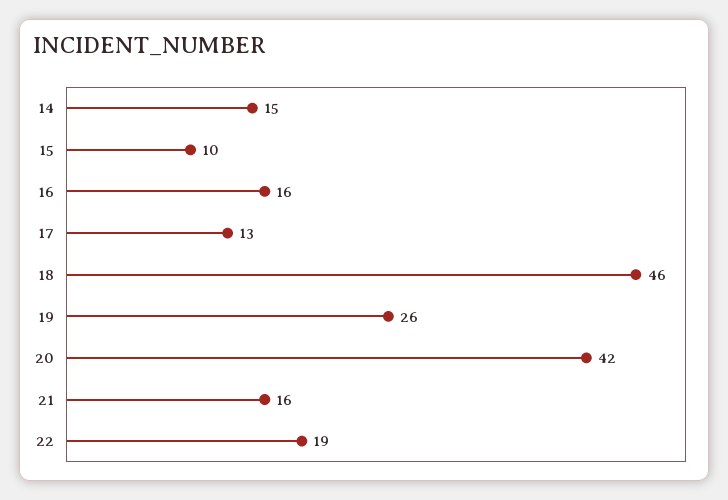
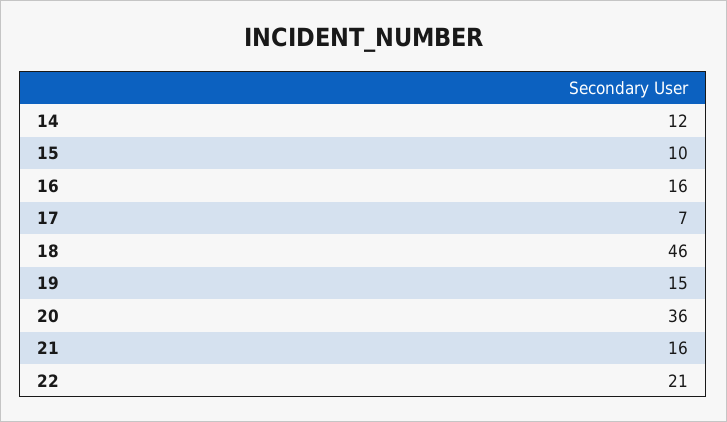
14: 15 -> 12
17: 13 -> 7
19: 26 -> 15
20: 42 -> 36
22: 19 -> 21

